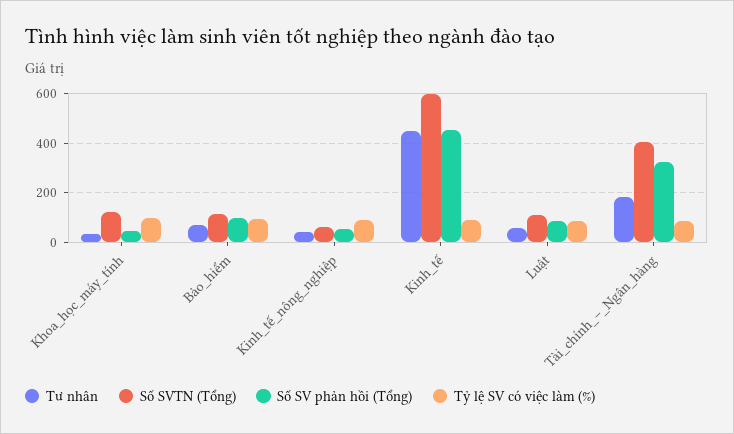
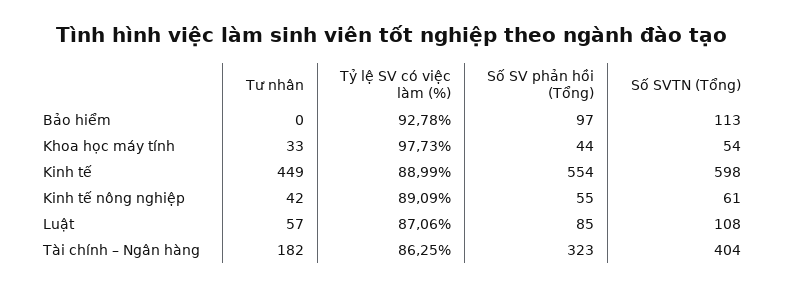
Số SVTN (Tổng), Khoa_học_máy_tính: 125 -> 54
Tư nhân, Bảo_hiểm: 75 -> 0
Số SV phản hồi (Tổng), Kinh_tế: 450 -> 554

